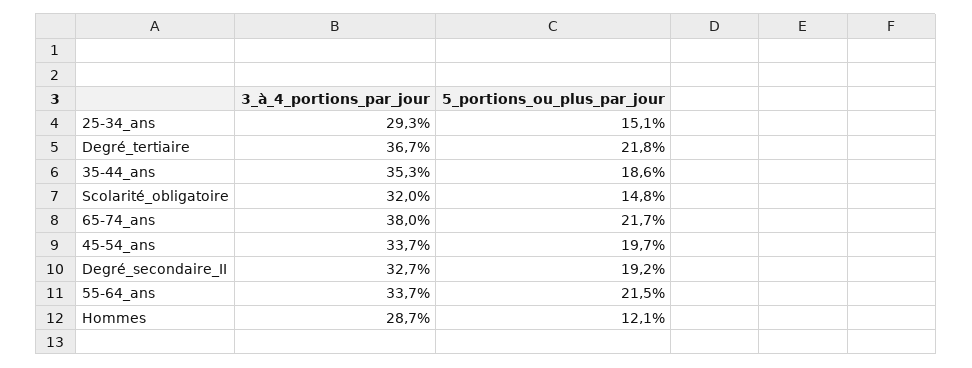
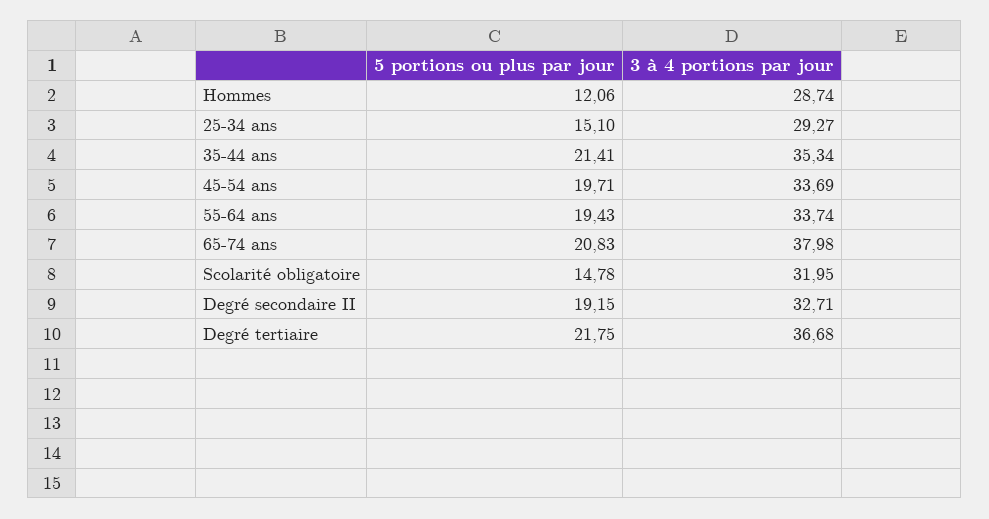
5_portions_ou_plus_par_jour, 35-44_ans: 18.6 -> 21.41
5_portions_ou_plus_par_jour, 65-74_ans: 21.7 -> 20.83
5_portions_ou_plus_par_jour, 55-64_ans: 21.5 -> 19.43

